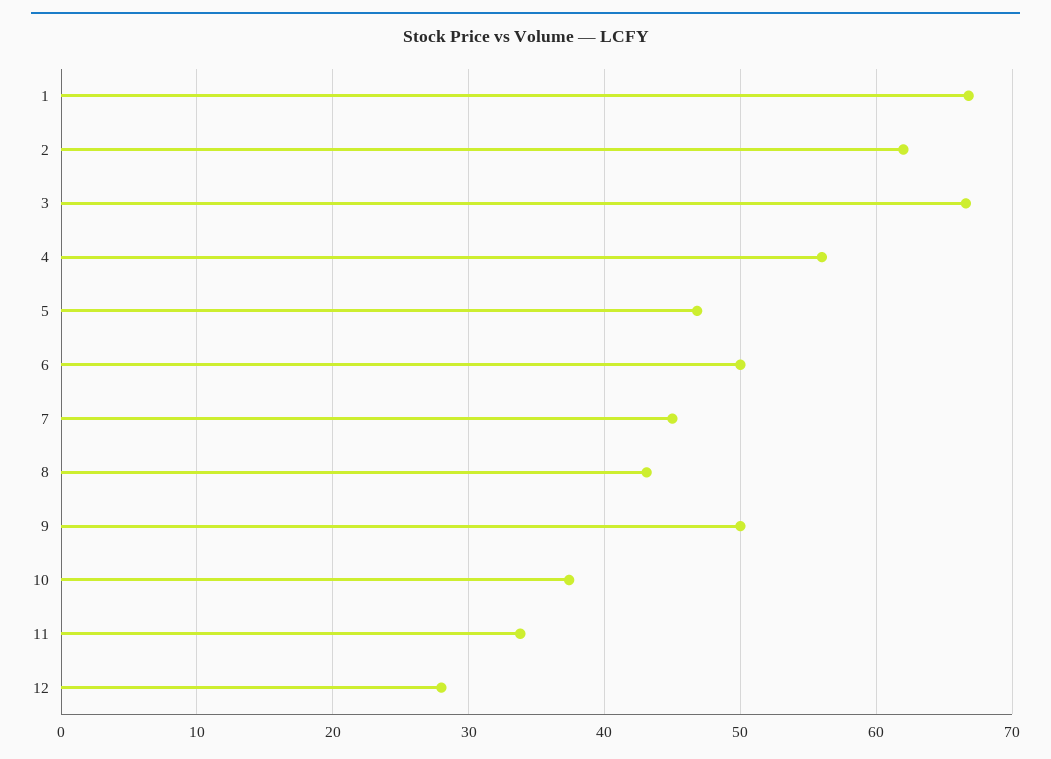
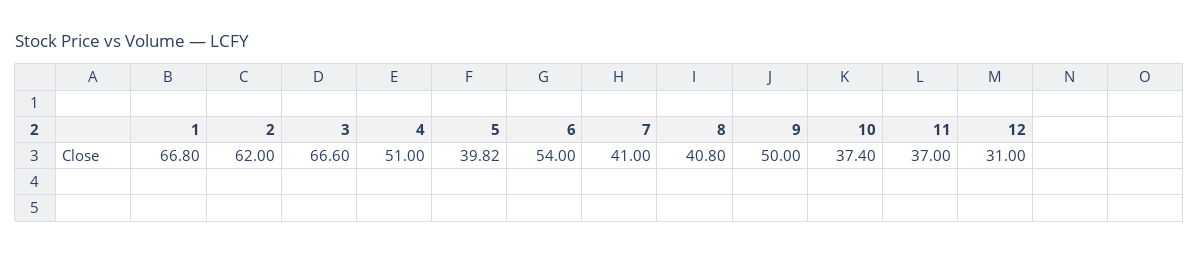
4: 56 -> 51
5: 47 -> 39.82
6: 50 -> 54
7: 45 -> 41
8: 43 -> 40.8
11: 34 -> 37
12: 28 -> 31

